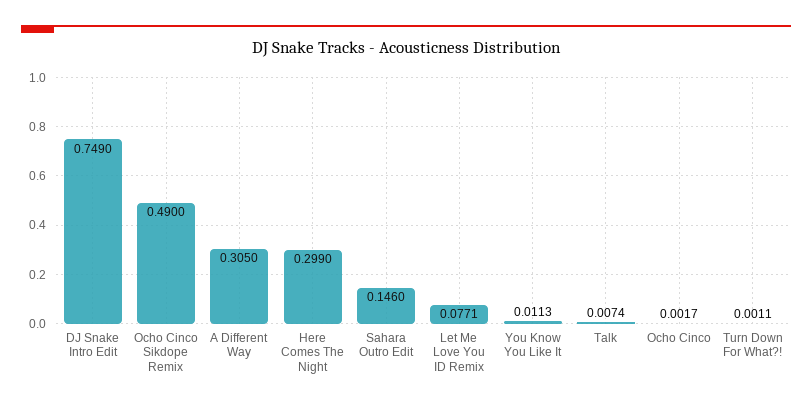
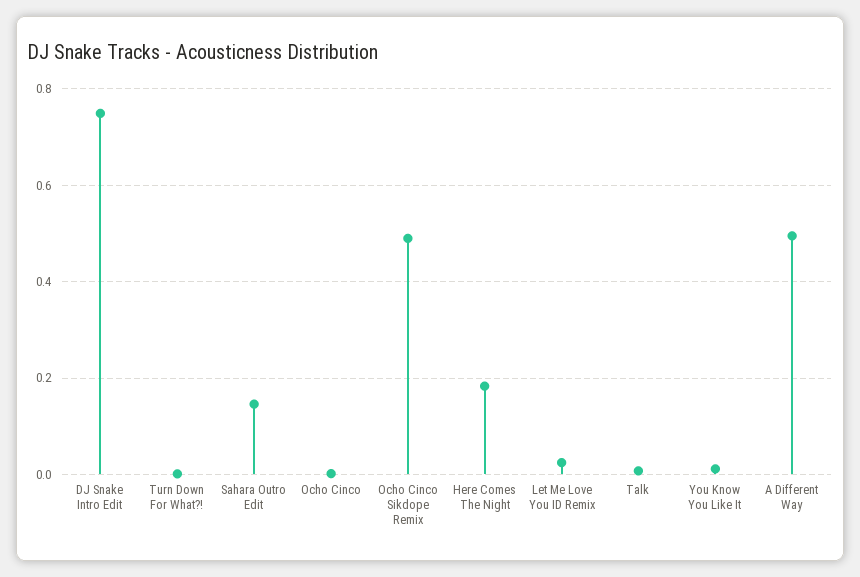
A Different Way: 0.305 -> 0.5
Here Comes The Night: 0.299 -> 0.18
Let Me Love You ID Remix: 0.0771 -> 0.02

